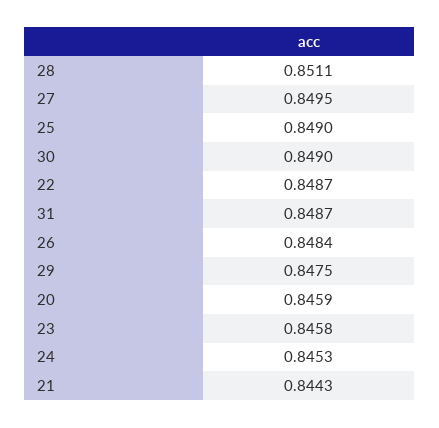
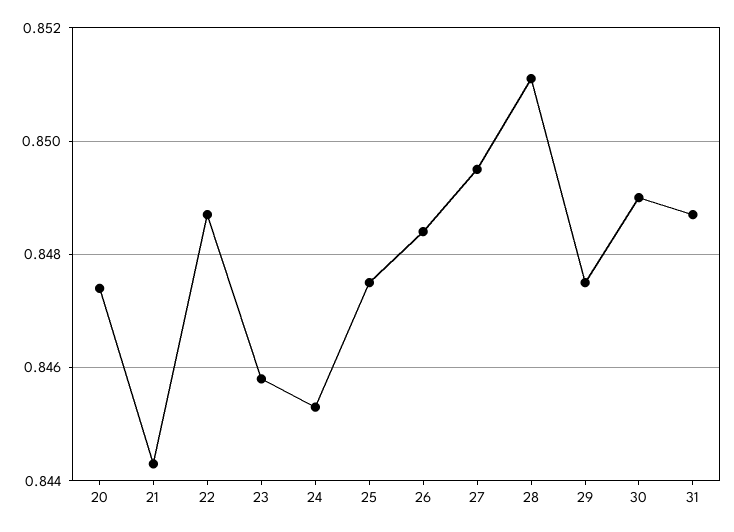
25: 0.849 -> 0.8475
20: 0.8459 -> 0.8475

